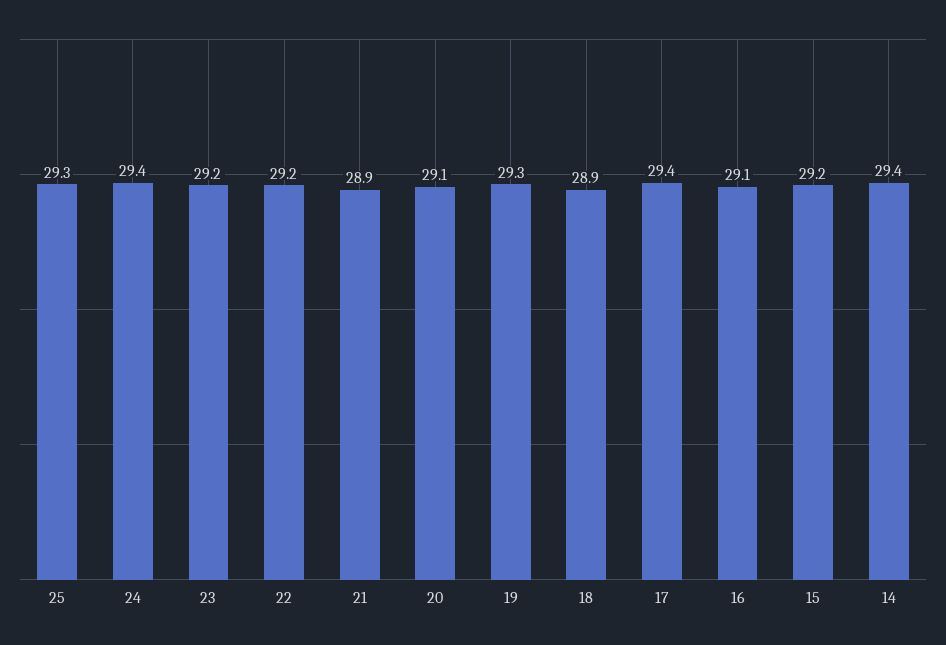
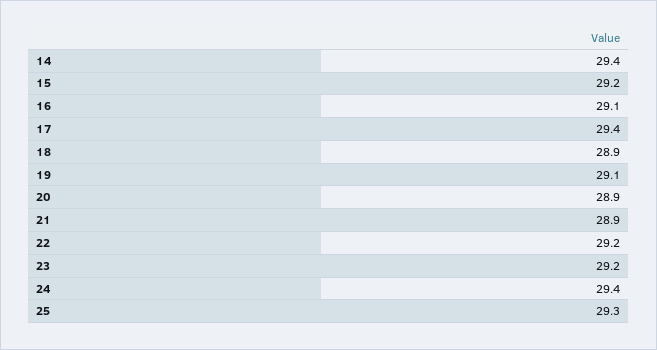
20: 29.1 -> 28.9
19: 29.3 -> 29.1

